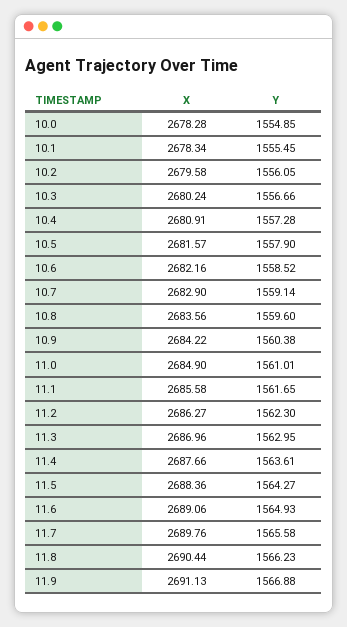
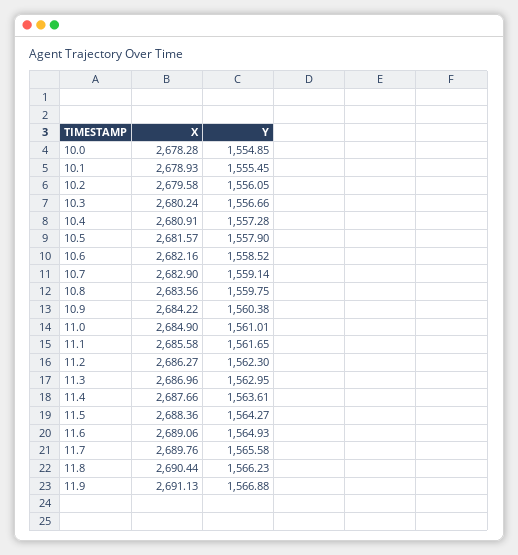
X, 10.1: 2678.34 -> 2678.93
Y, 10.8: 1559.6 -> 1559.75

